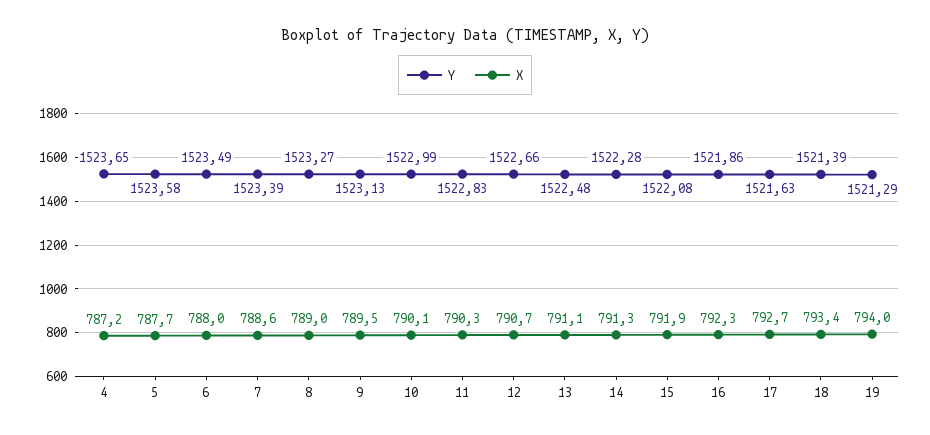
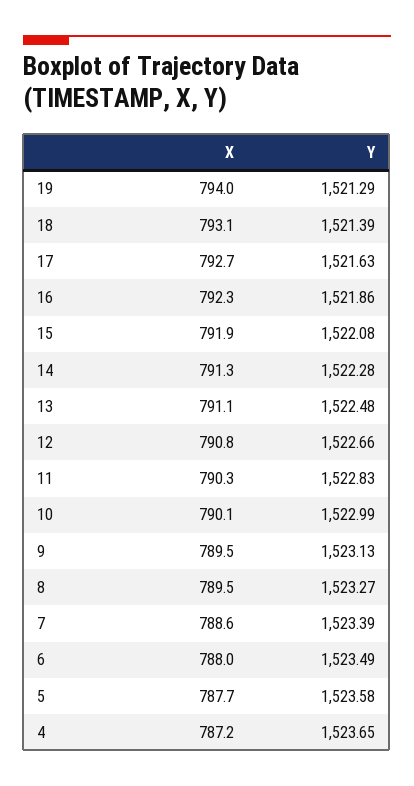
X, 8: 789 -> 789.5
X, 12: 790.7 -> 790.8
X, 18: 793.4 -> 793.1

